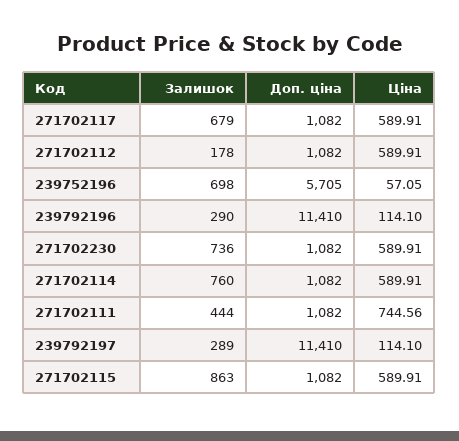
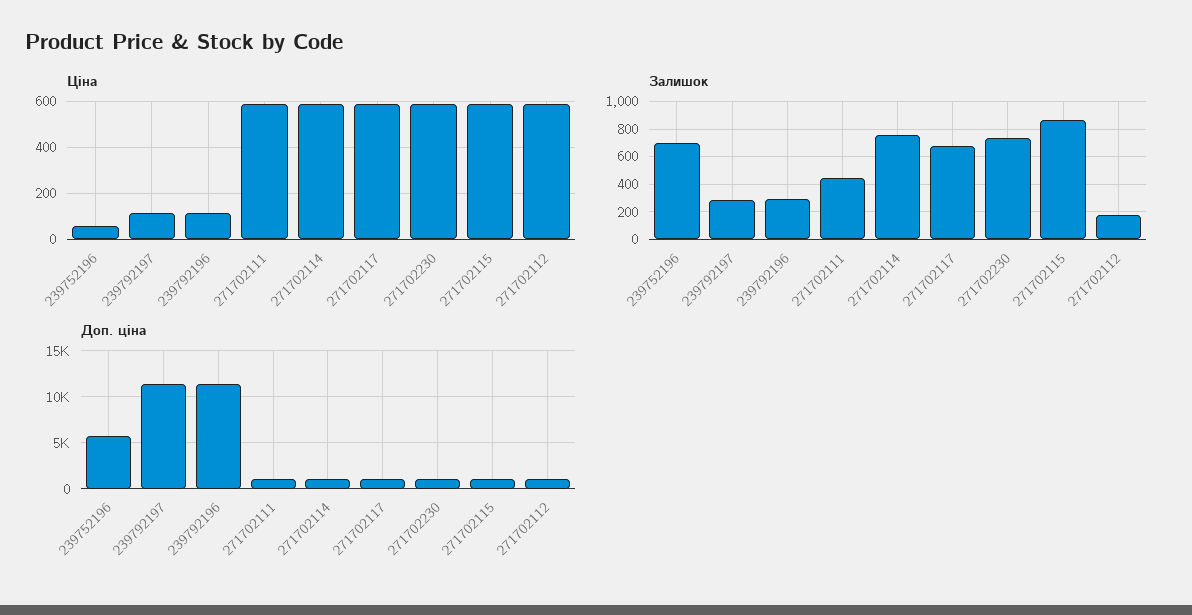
Ціна, 271702111: 744.56 -> 600

